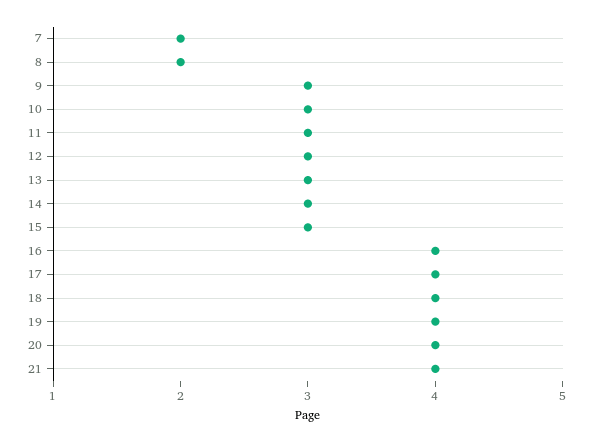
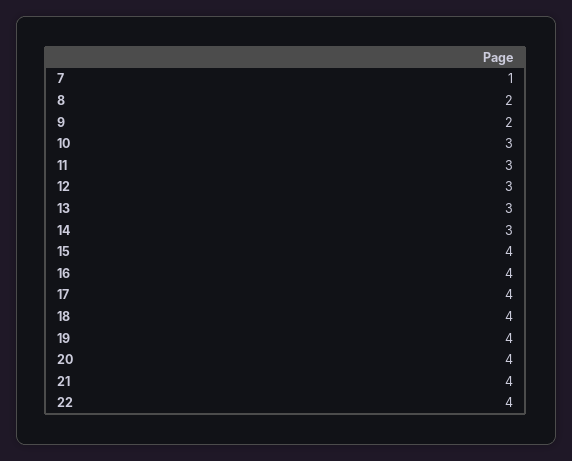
7: 2 -> 1
9: 3 -> 2
15: 3 -> 4
22: none -> 4

